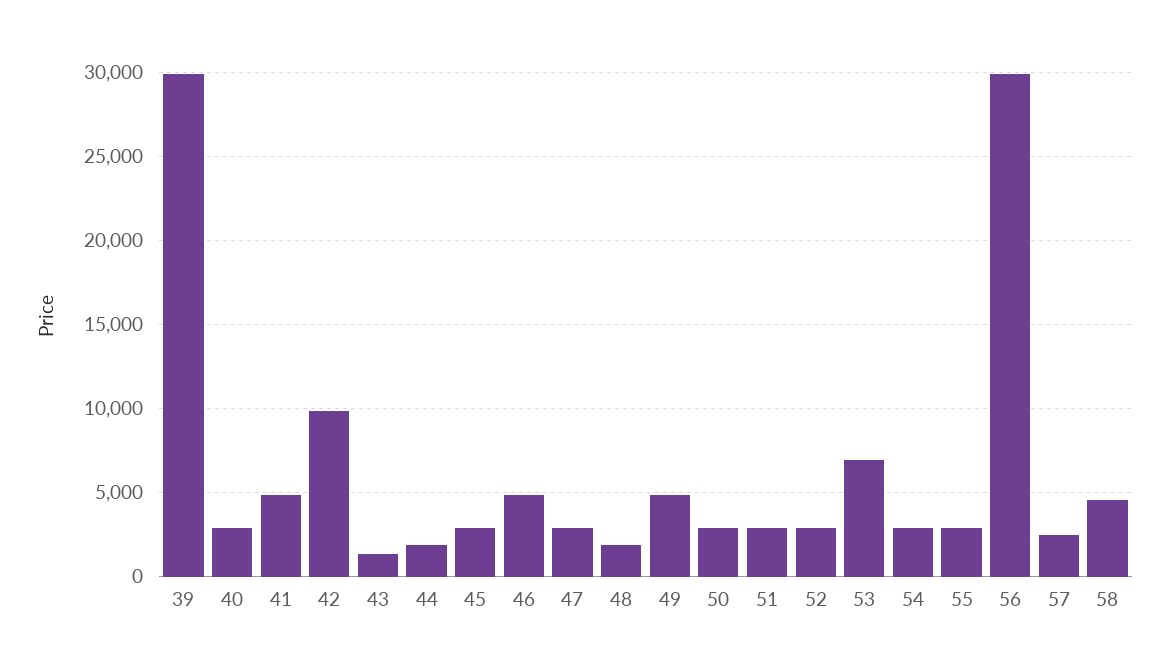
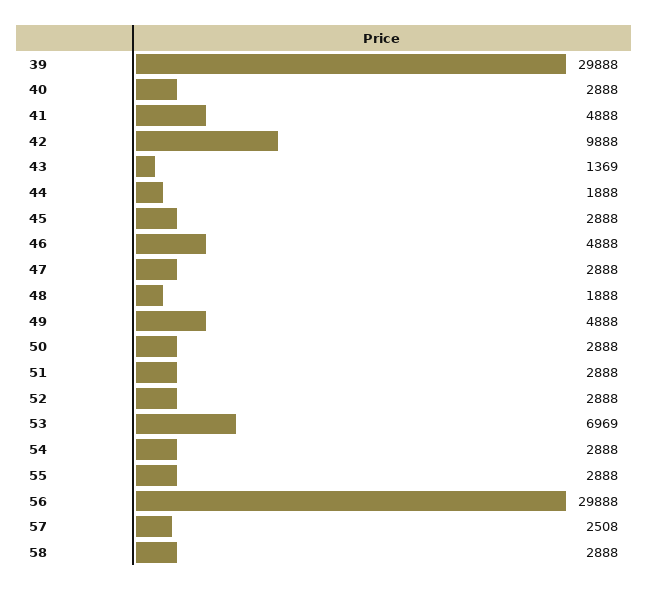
58: 4500 -> 2888

